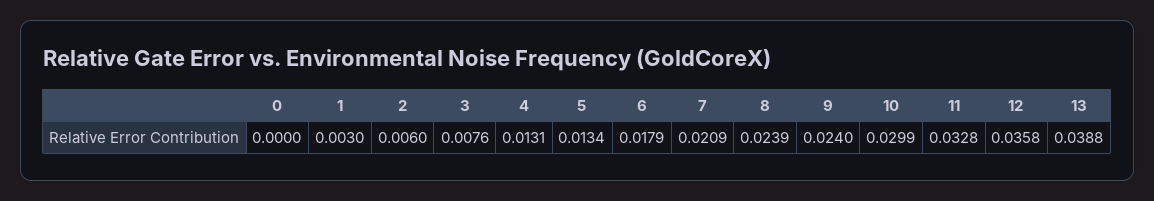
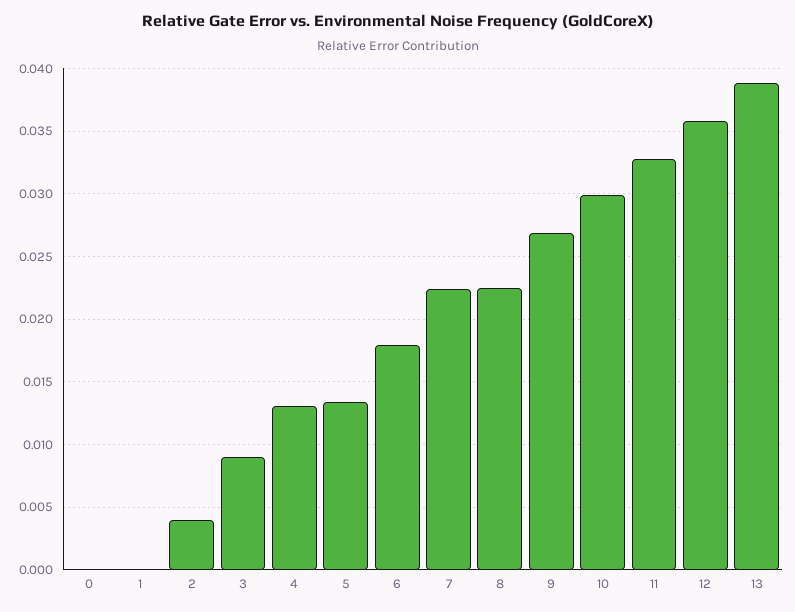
1: 0.003 -> 0
2: 0.006 -> 0.004
3: 0.0076 -> 0.009
7: 0.0209 -> 0.0225
8: 0.0239 -> 0.0225
9: 0.024 -> 0.027

